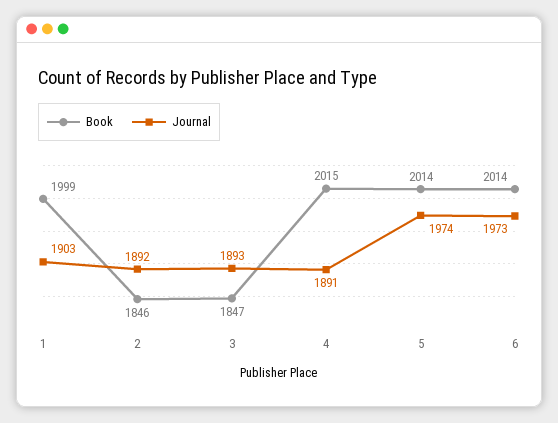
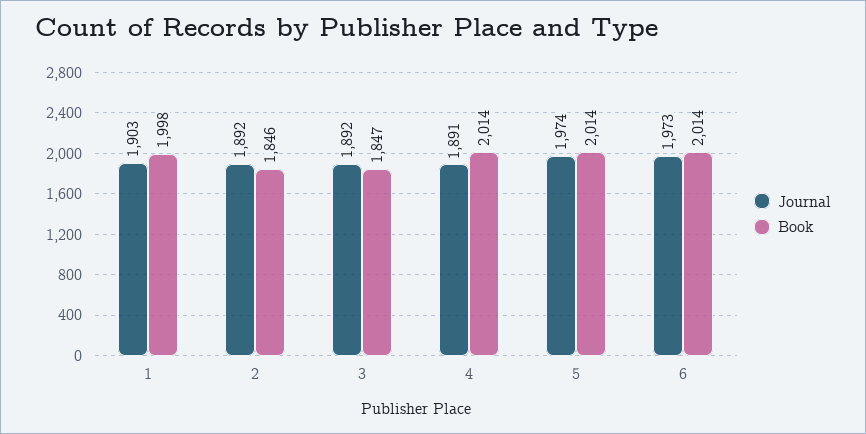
Book, 1: 1999 -> 1998
Journal, 3: 1893 -> 1892
Book, 4: 2015 -> 2014

